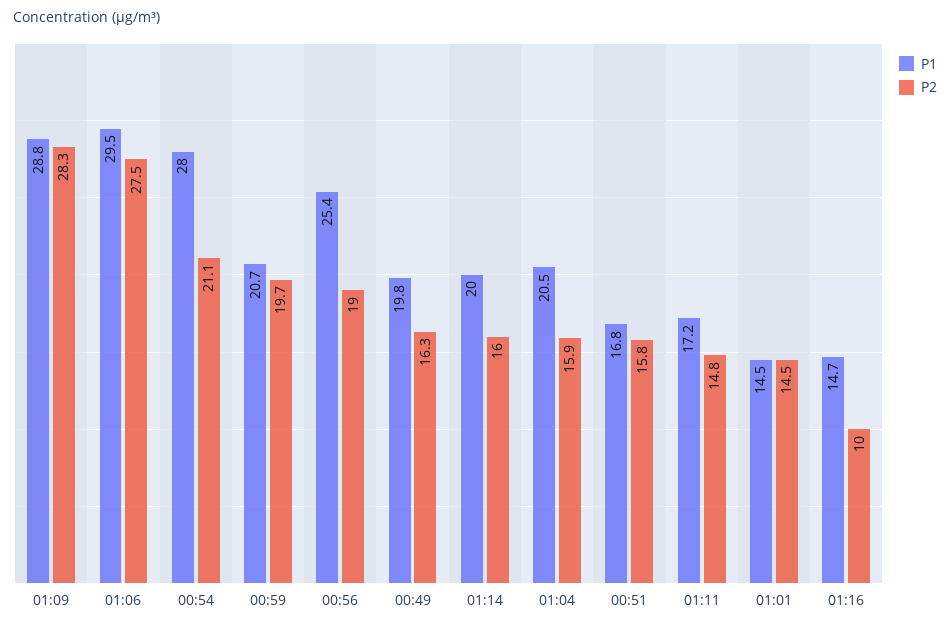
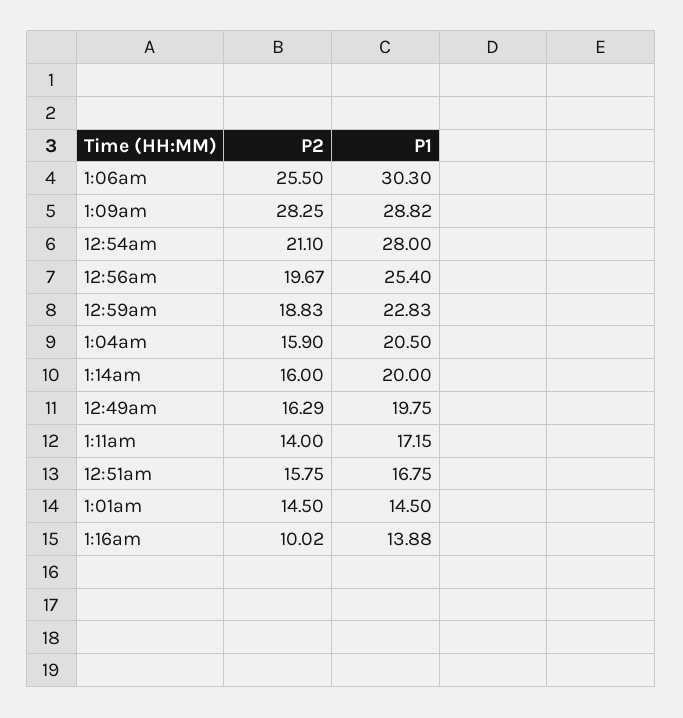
P1, 01:06: 29.5 -> 30.3
P2, 01:06: 27.5 -> 25.5
P1, 00:59: 20.7 -> 22.83
P2, 00:59: 19.7 -> 18.83
P2, 00:56: 19 -> 19.67
P2, 01:11: 14.8 -> 14
P1, 01:16: 14.7 -> 13.88

